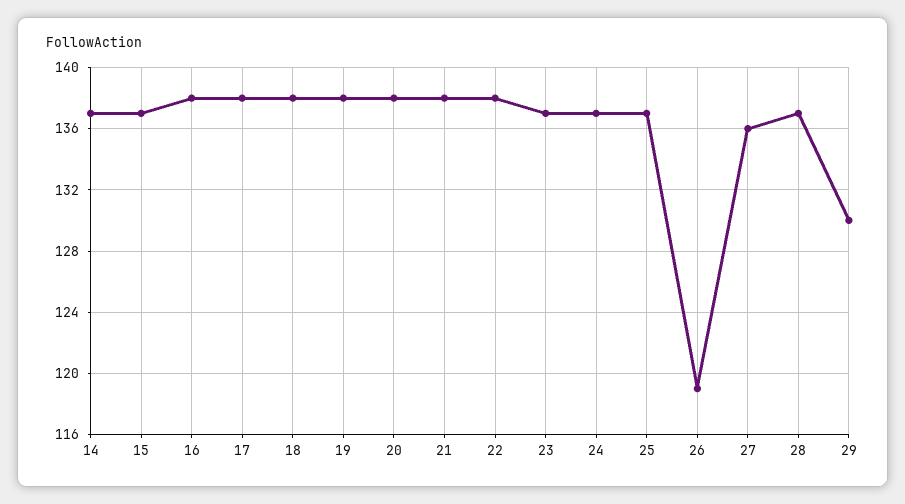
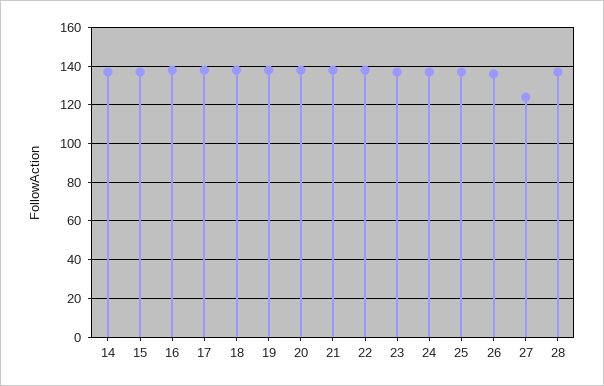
26: 119 -> 135
27: 136 -> 125
29: 130 -> none

